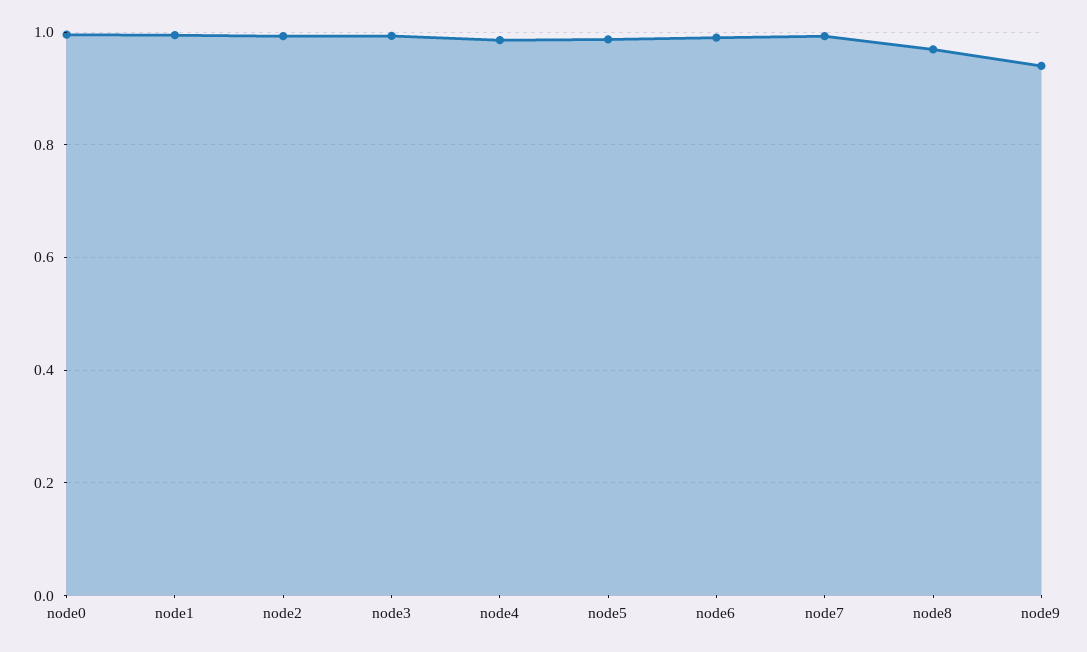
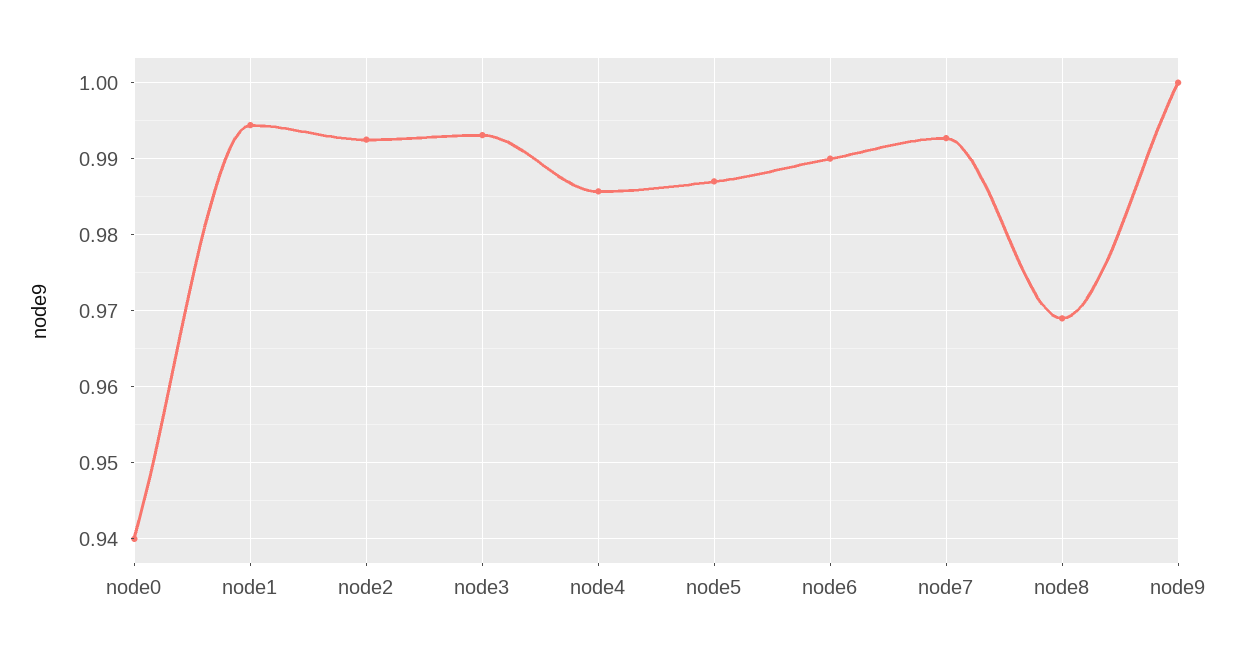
node0: 1 -> 0.94
node9: 0.94 -> 1

